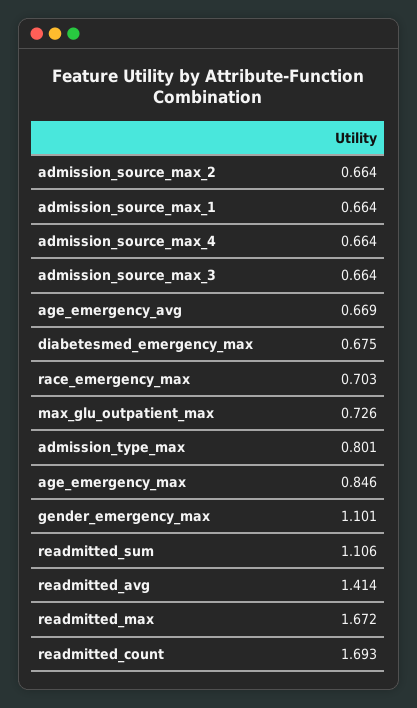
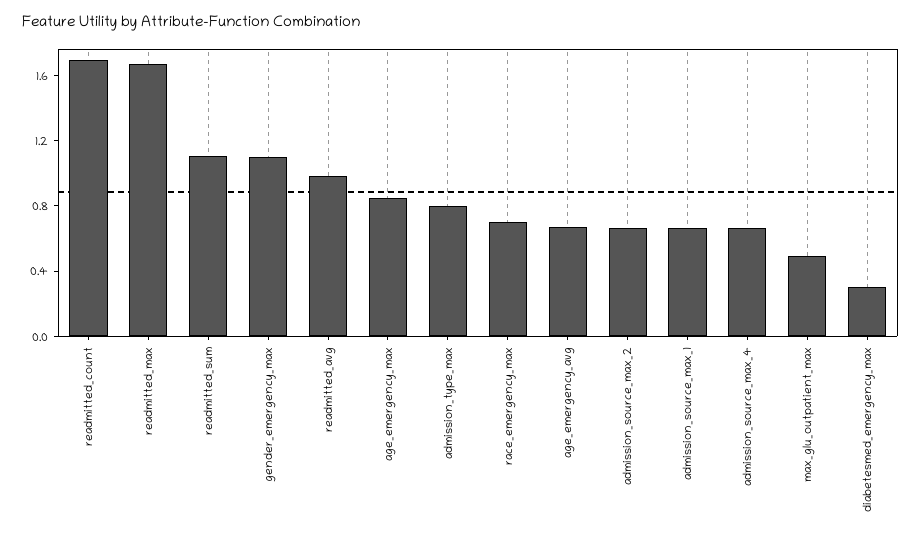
admission_source_max_3: 0.664 -> none
diabetesmed_emergency_max: 0.675 -> 0.3
max_glu_outpatient_max: 0.726 -> 0.5
readmitted_avg: 1.414 -> 1

